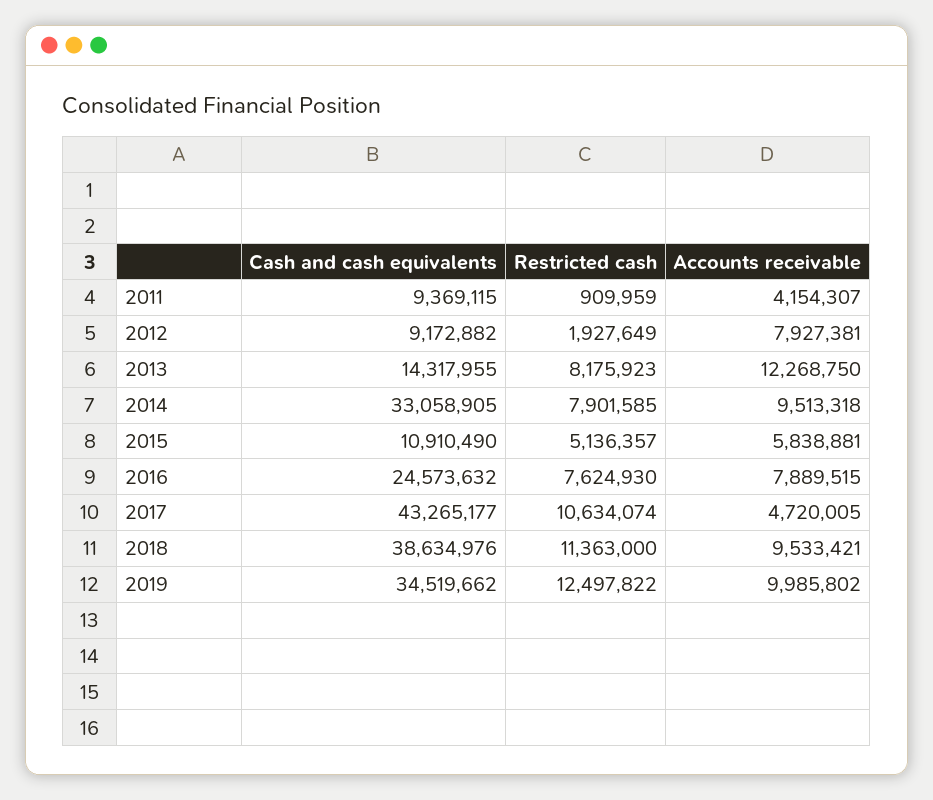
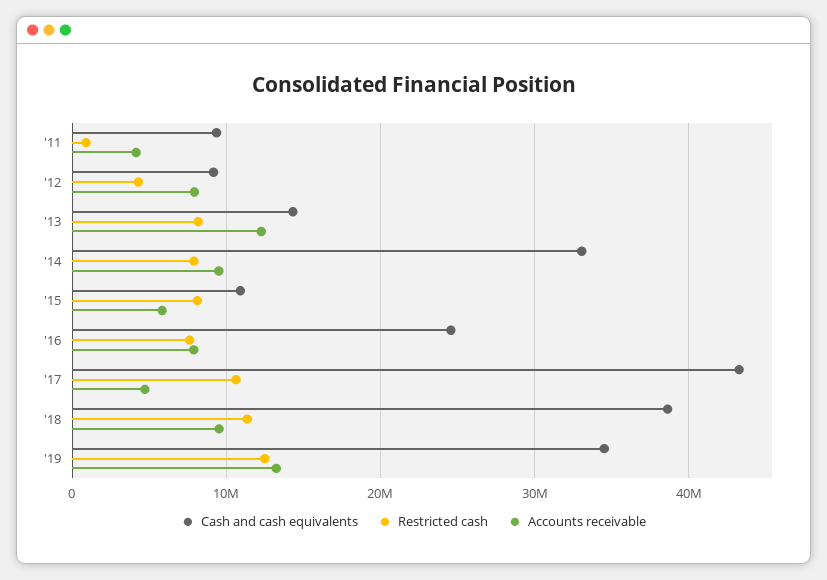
Restricted cash, 2012: 1927649 -> 4000000
Restricted cash, 2015: 5136357 -> 8000000
Accounts receivable, 2019: 9985802 -> 13000000

